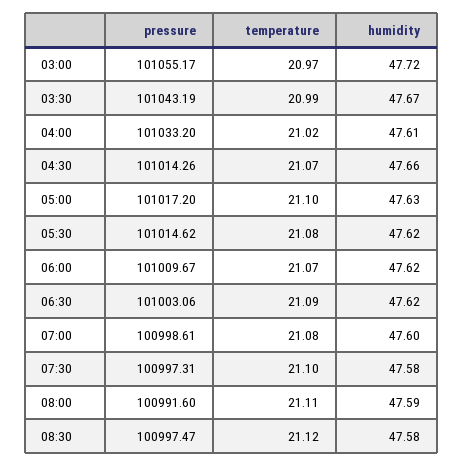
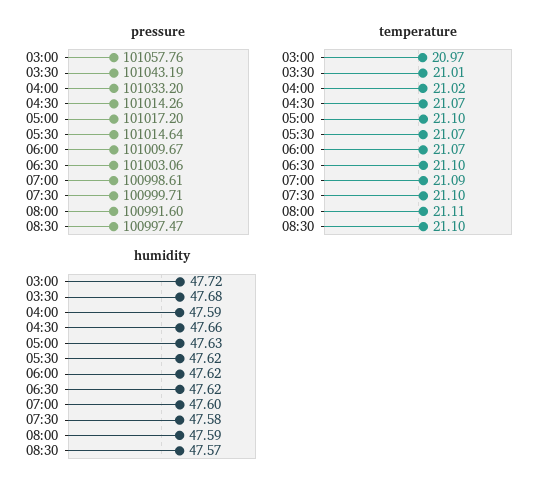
pressure, 03:00: 101055.17 -> 101057.76
temperature, 03:30: 20.99 -> 21.01
humidity, 03:30: 47.67 -> 47.68
humidity, 04:00: 47.61 -> 47.59
pressure, 05:30: 101014.62 -> 101014.64
temperature, 05:30: 21.08 -> 21.07
temperature, 06:30: 21.09 -> 21.1
temperature, 07:00: 21.08 -> 21.09
pressure, 07:30: 100997.31 -> 100999.71
temperature, 08:30: 21.12 -> 21.1
humidity, 08:30: 47.58 -> 47.57

